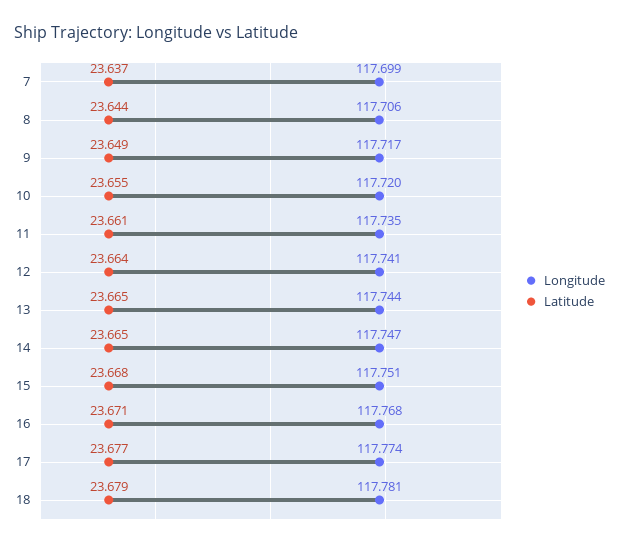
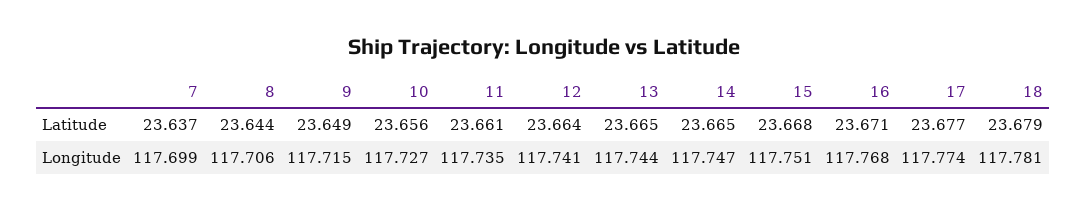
Longitude, 9: 117.717 -> 117.715
Longitude, 10: 117.72 -> 117.727
Latitude, 10: 23.655 -> 23.656

